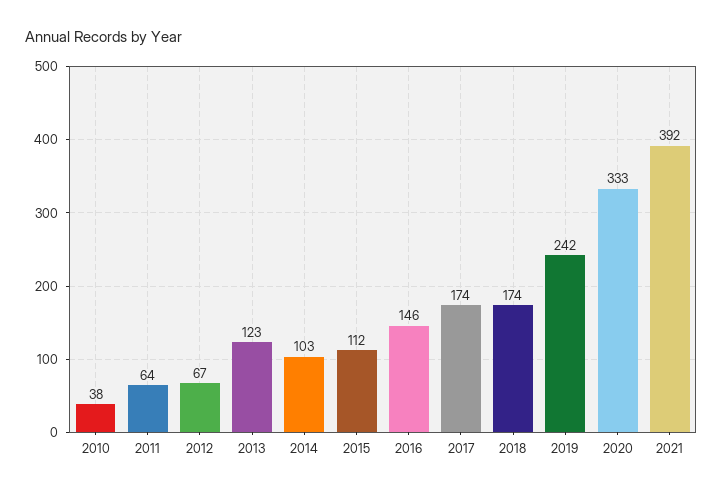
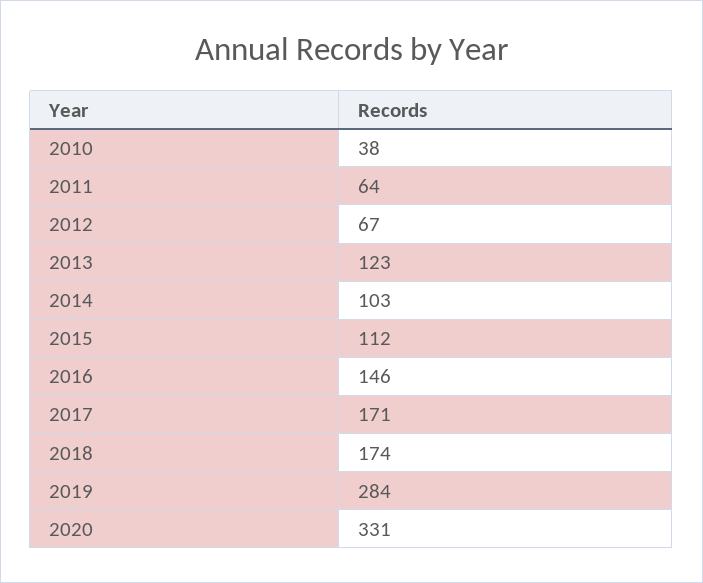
2017: 174 -> 171
2019: 242 -> 284
2020: 333 -> 331
2021: 392 -> none

